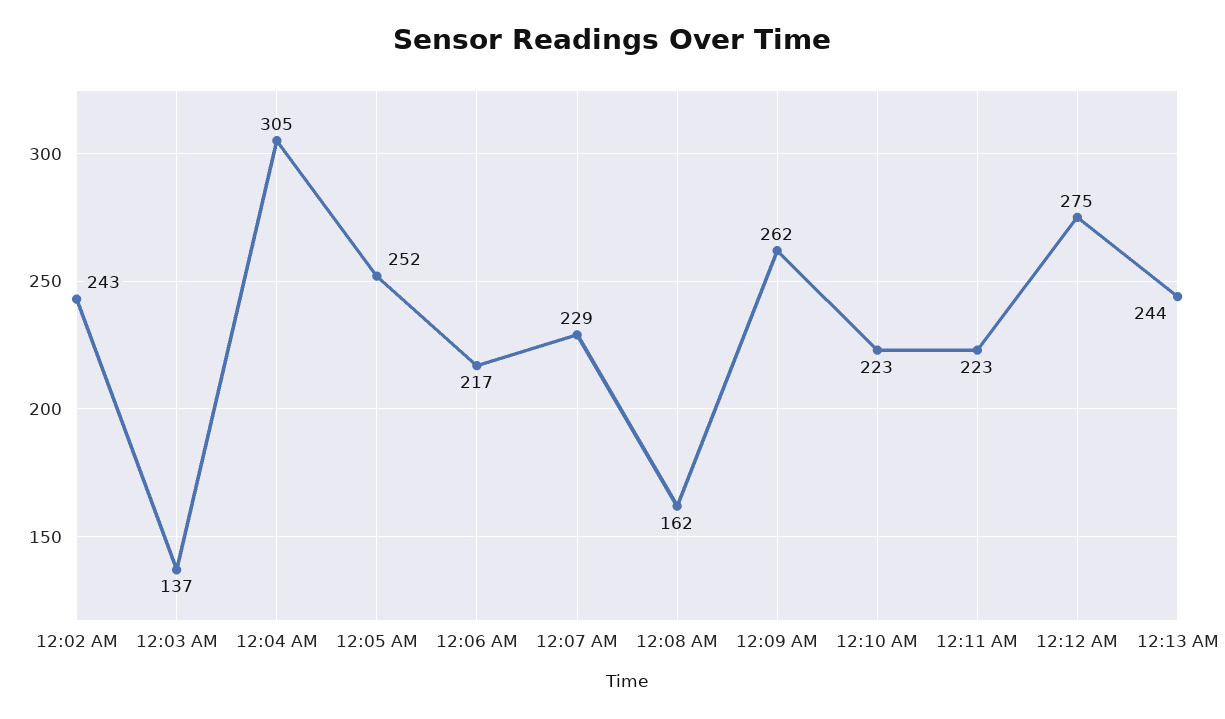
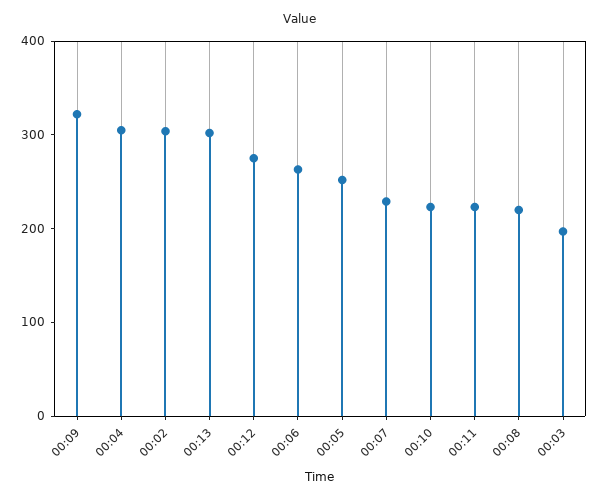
12:02 AM: 243 -> 300
12:03 AM: 137 -> 200
12:06 AM: 217 -> 260
12:08 AM: 162 -> 220
12:09 AM: 262 -> 320
12:13 AM: 244 -> 300

